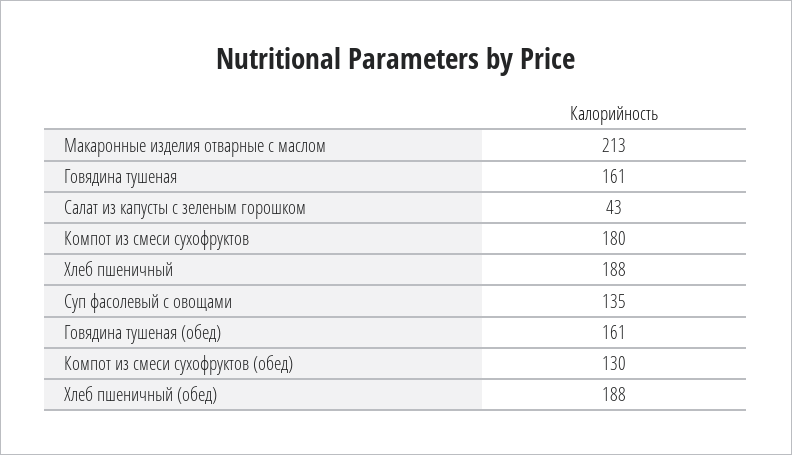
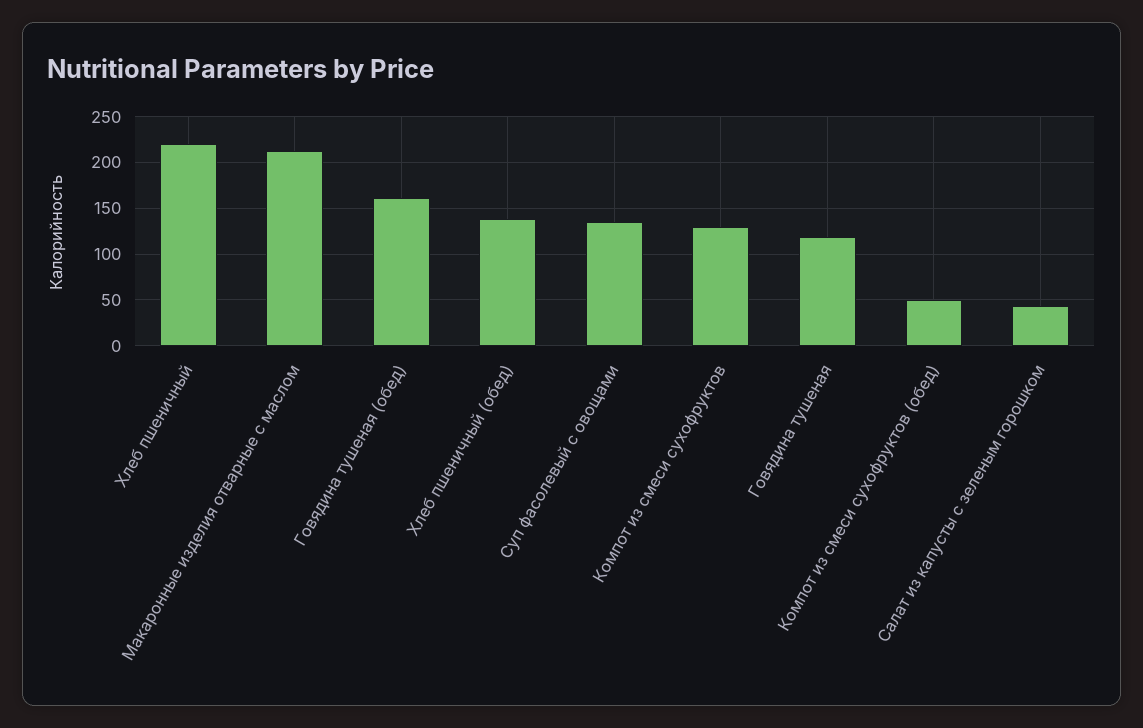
Говядина тушеная: 161 -> 120
Компот из смеси сухофруктов: 180 -> 130
Хлеб пшеничный: 188 -> 220
Компот из смеси сухофруктов (обед): 130 -> 50
Хлеб пшеничный (обед): 188 -> 140

